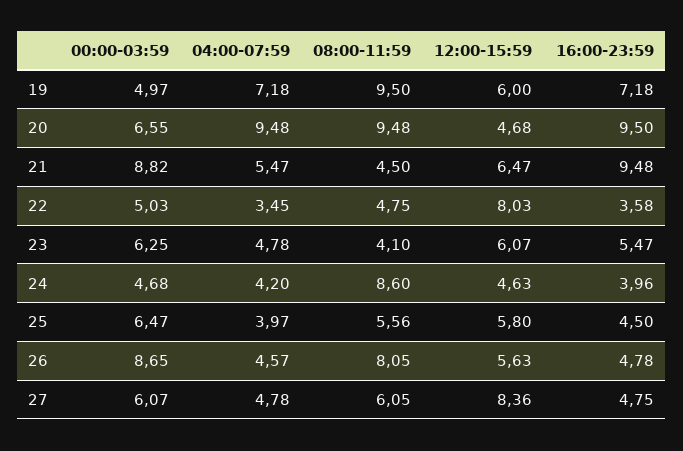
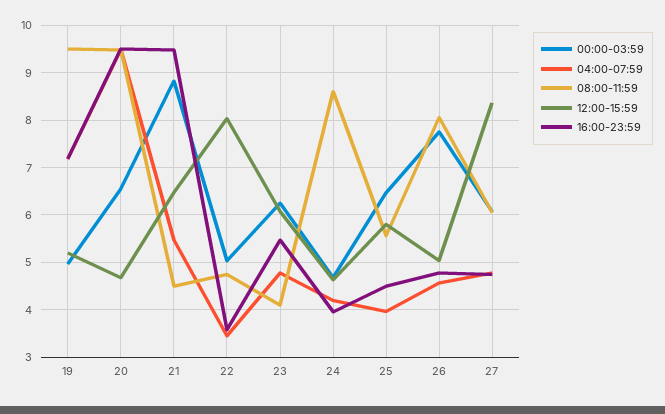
12:00-15:59, 19: 6 -> 5.2
00:00-03:59, 26: 8.65 -> 7.8
12:00-15:59, 26: 5.63 -> 5

